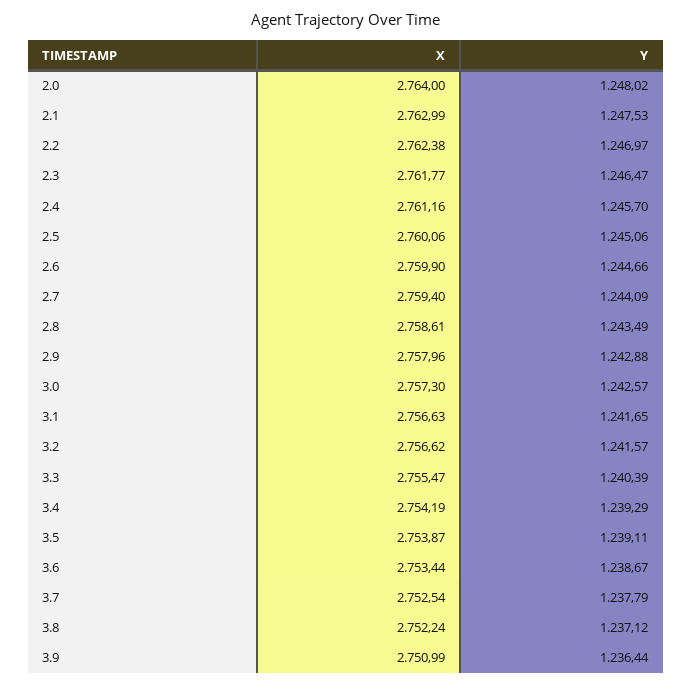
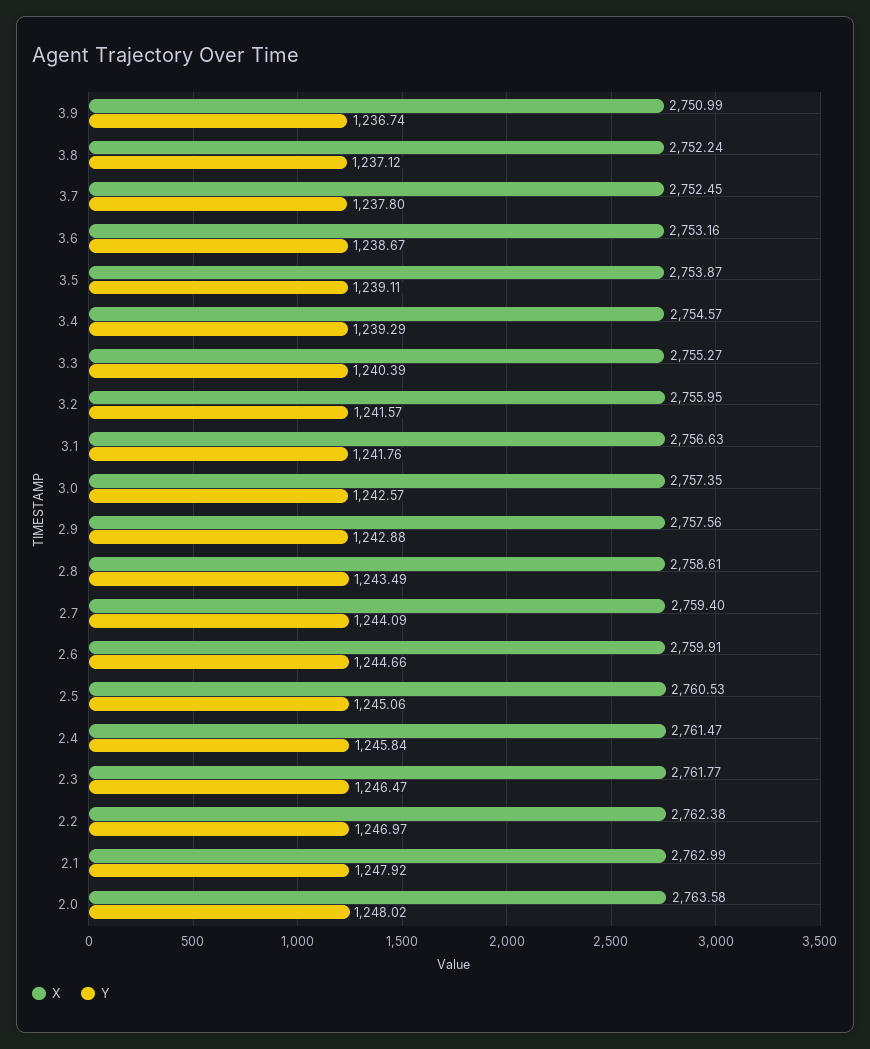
X, 2.0: 2764 -> 2763.58
Y, 2.1: 1247.53 -> 1247.92
X, 2.4: 2761.16 -> 2761.47
Y, 2.4: 1245.7 -> 1245.84
X, 2.5: 2760.06 -> 2760.53
X, 2.6: 2759.9 -> 2759.91
X, 2.9: 2757.96 -> 2757.56
X, 3.0: 2757.3 -> 2757.35
Y, 3.1: 1241.65 -> 1241.76
X, 3.2: 2756.62 -> 2755.95
X, 3.3: 2755.47 -> 2755.27
X, 3.4: 2754.19 -> 2754.57
X, 3.6: 2753.44 -> 2753.16
X, 3.7: 2752.54 -> 2752.45
Y, 3.7: 1237.79 -> 1237.8
Y, 3.9: 1236.44 -> 1236.74

